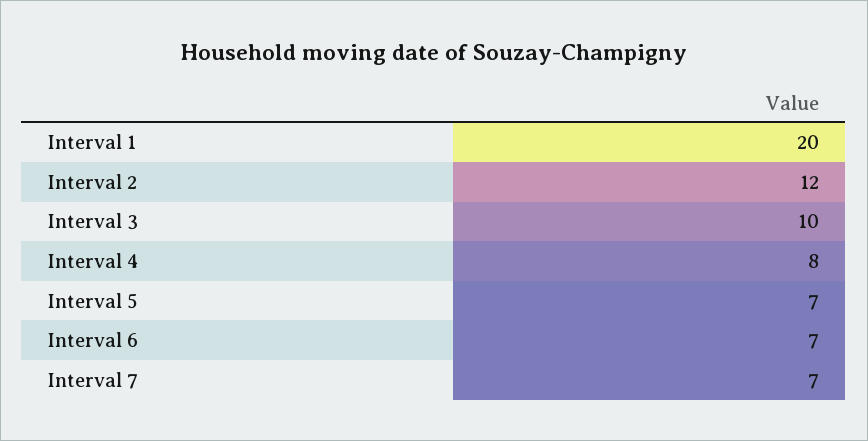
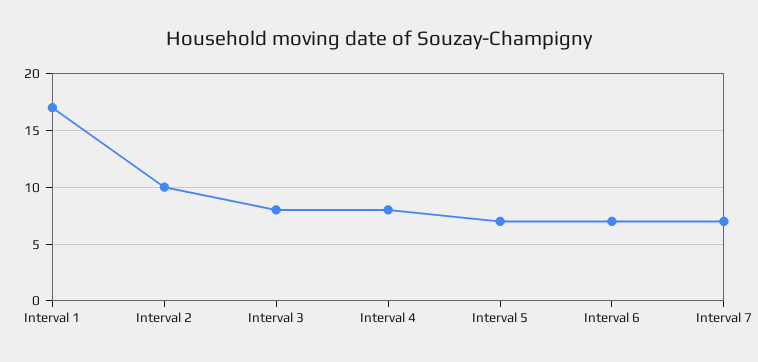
Interval 1: 20 -> 17
Interval 2: 12 -> 10
Interval 3: 10 -> 8

